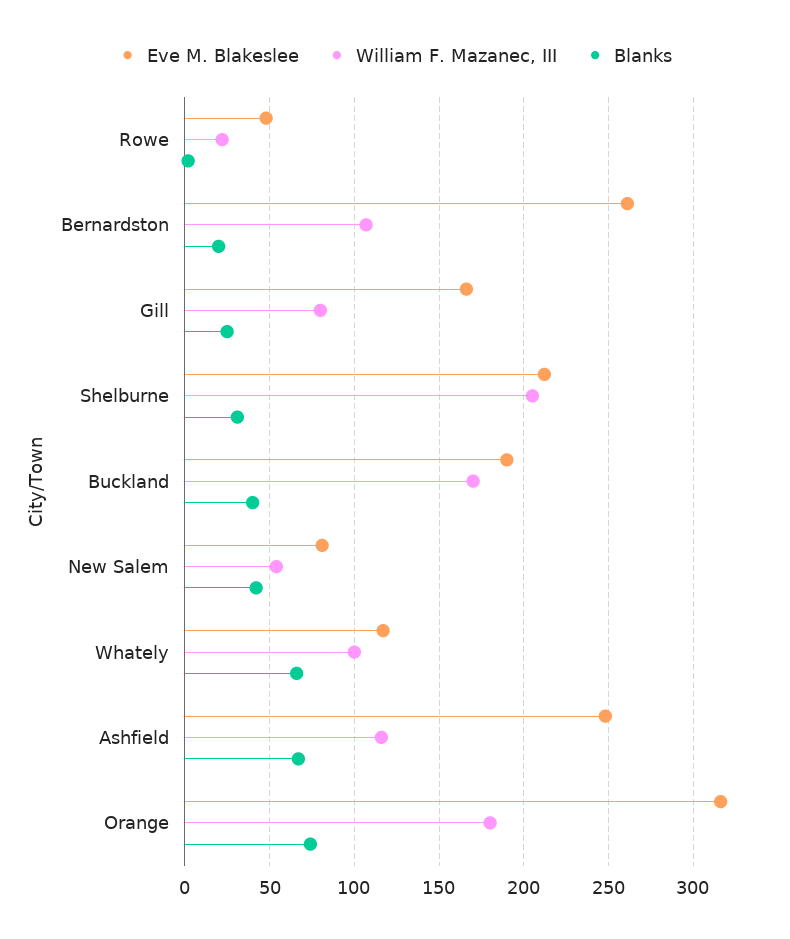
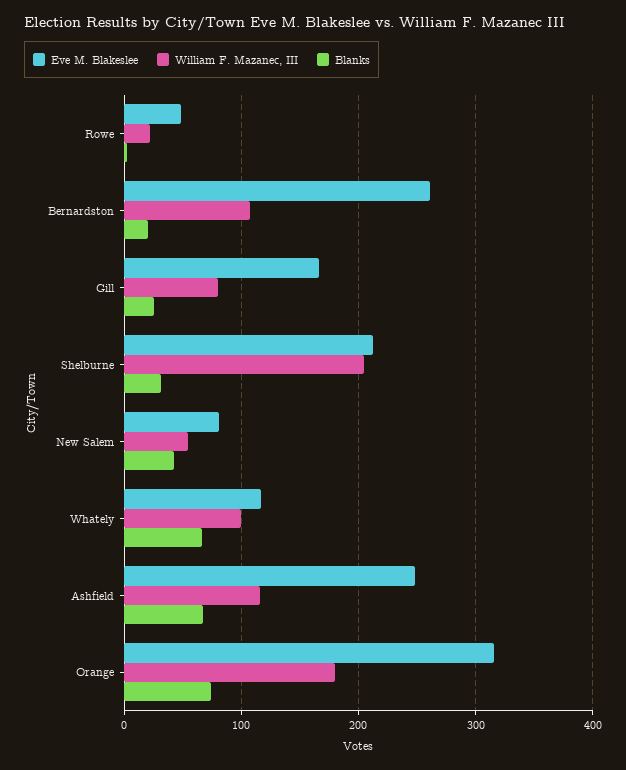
Eve M. Blakeslee, Buckland: 190 -> none
William F. Mazanec, III, Buckland: 170 -> none
Blanks, Buckland: 40 -> none

